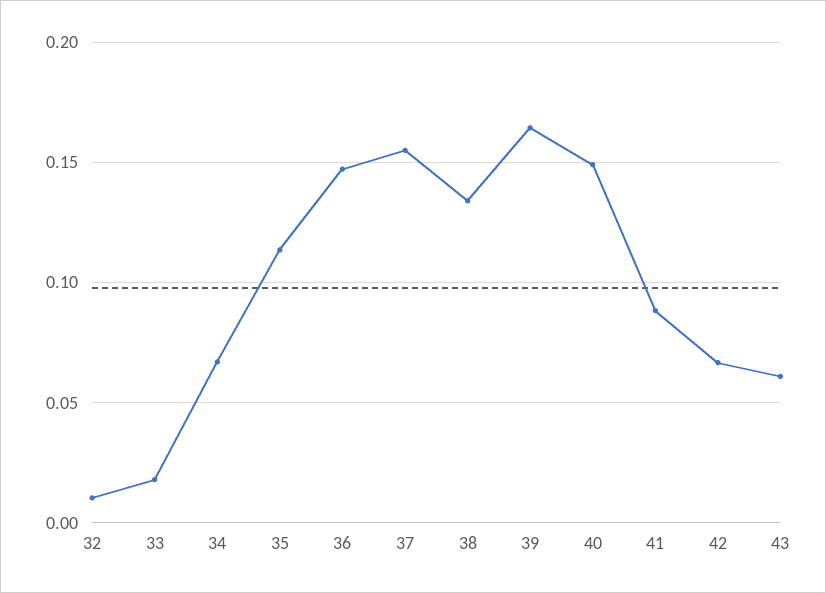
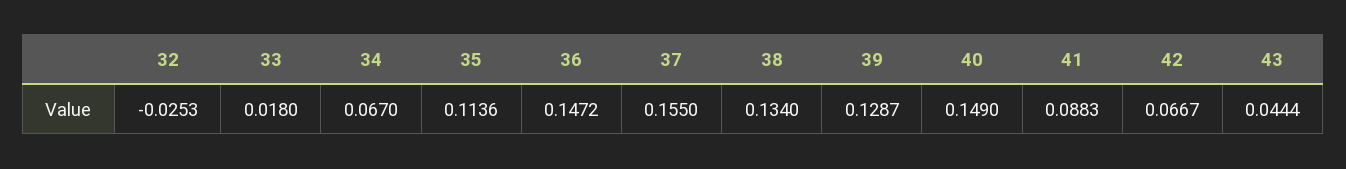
32: 0.01 -> -0.0253
39: 0.165 -> 0.1287
43: 0.06 -> 0.0444

